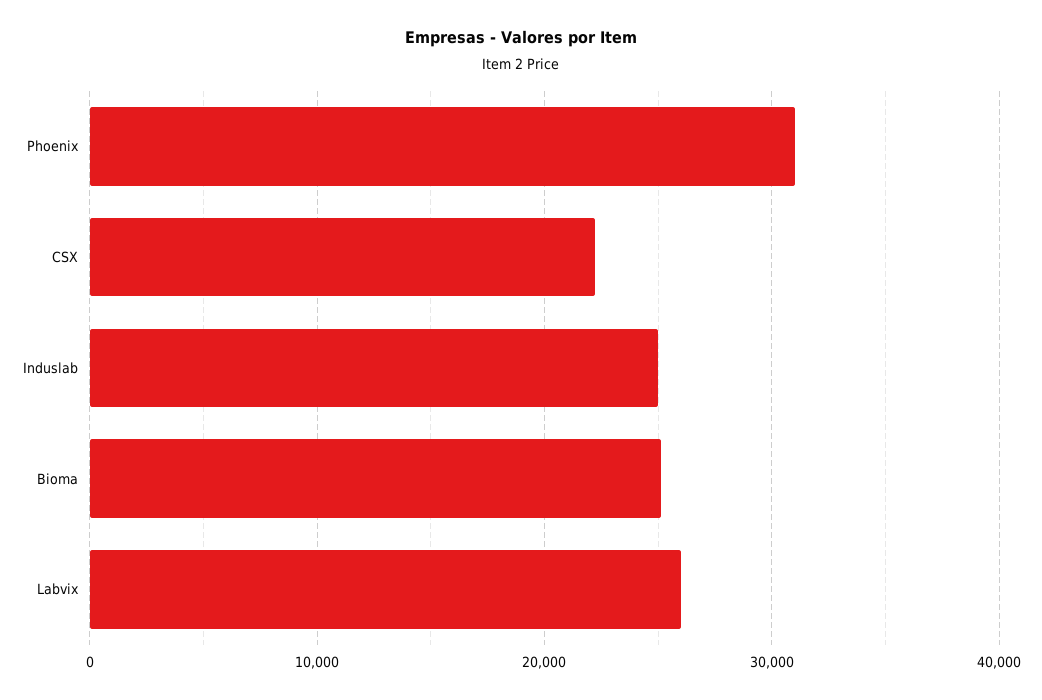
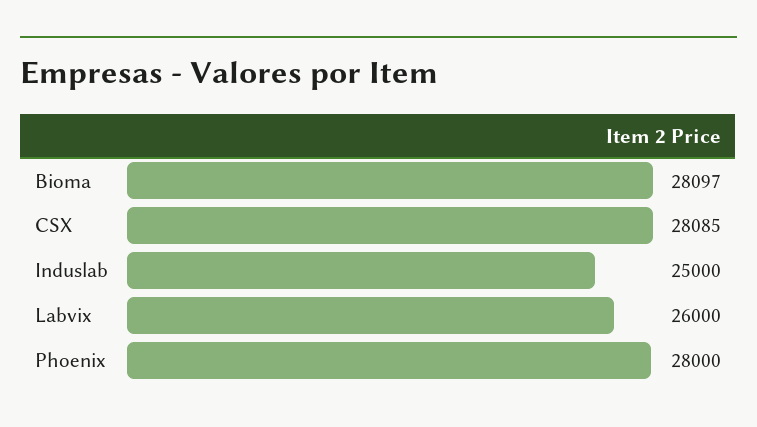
Phoenix: 31000 -> 28000
CSX: 22000 -> 28085
Bioma: 25000 -> 28097

